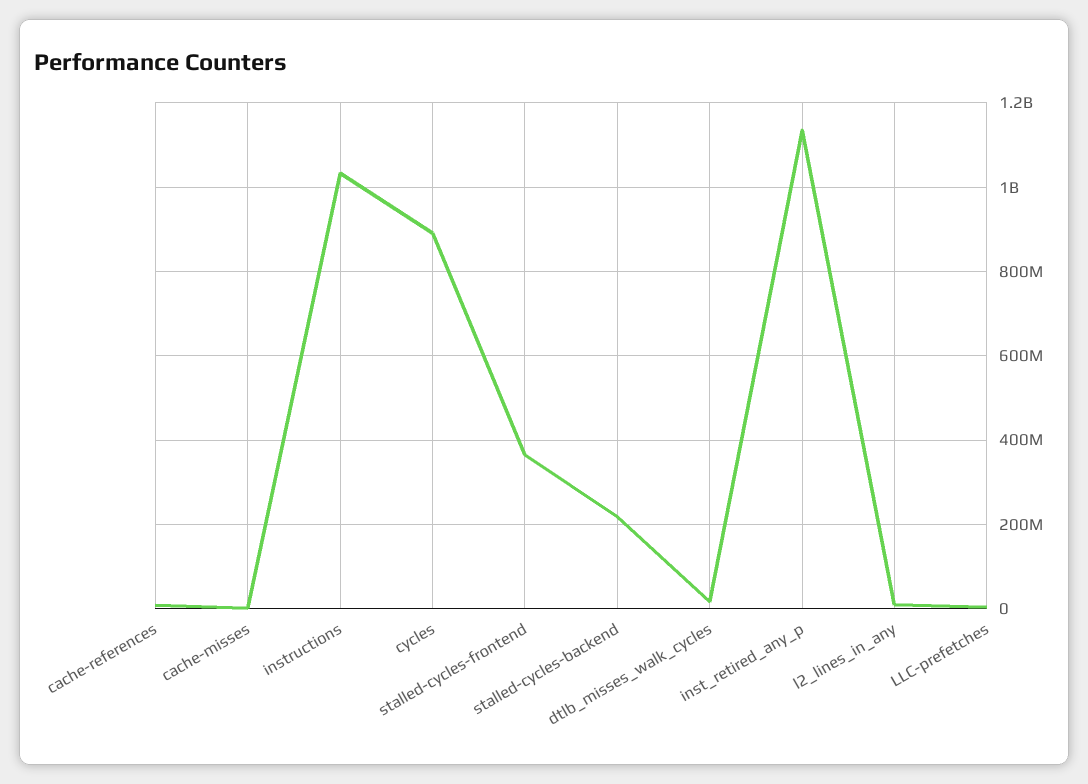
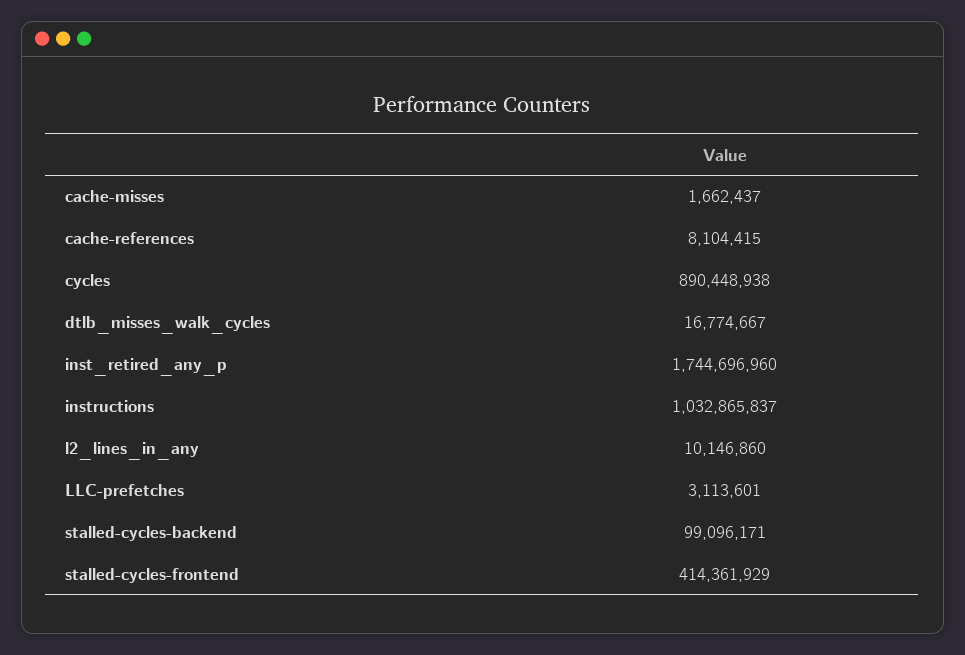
stalled-cycles-frontend: 360000000 -> 414361929
stalled-cycles-backend: 220000000 -> 99096171
inst_retired_any_p: 1140000000 -> 1744696960

